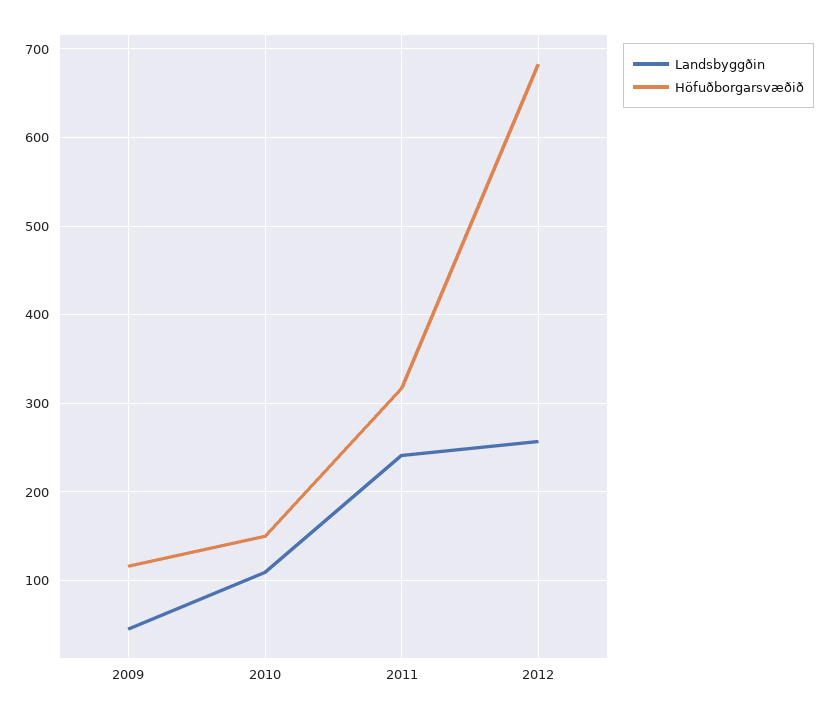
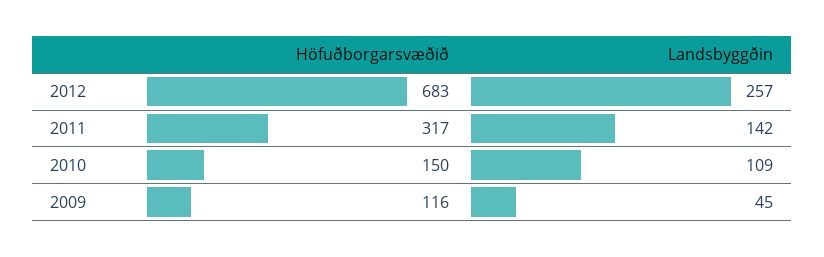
Landsbyggðin, 2011: 240 -> 142

